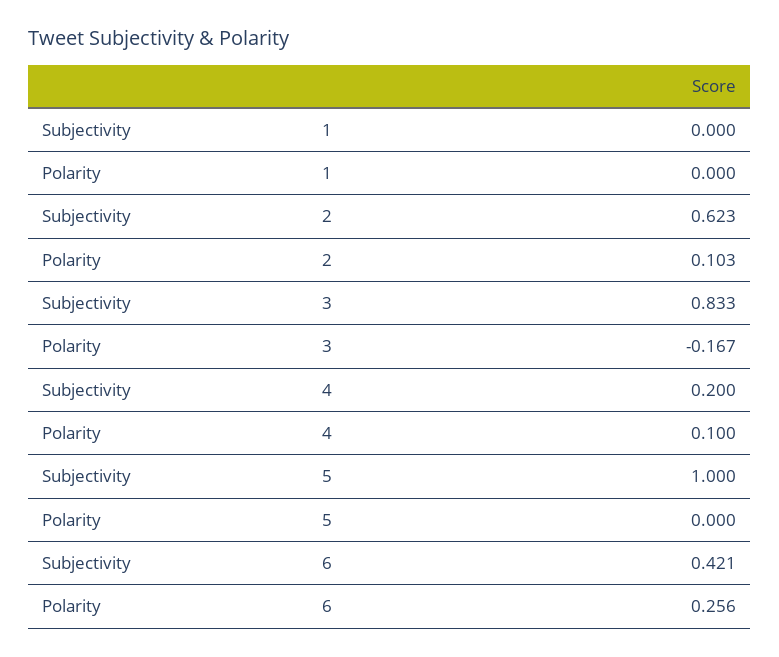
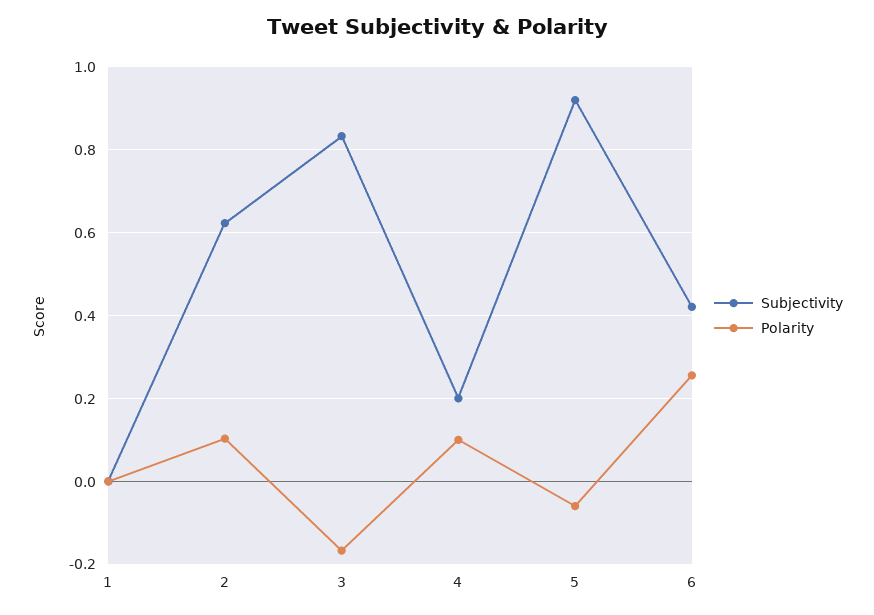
Subjectivity, 5: 1 -> 0.92
Polarity, 5: 0 -> -0.06

